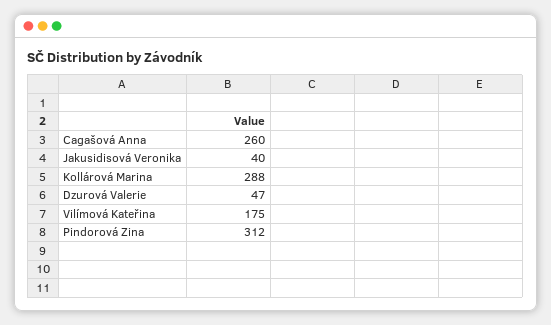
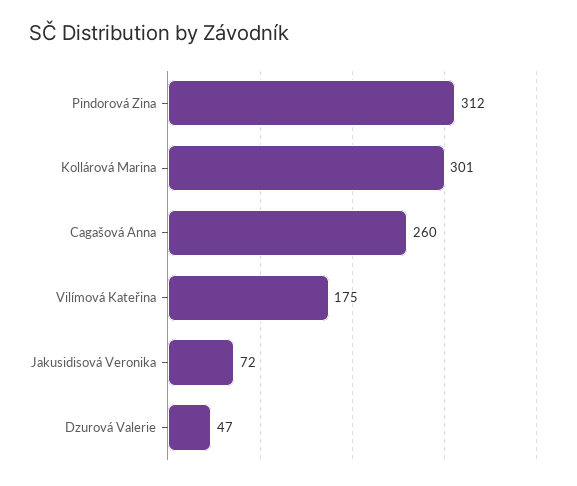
Jakusidisová Veronika: 40 -> 72
Kollárová Marina: 288 -> 301

